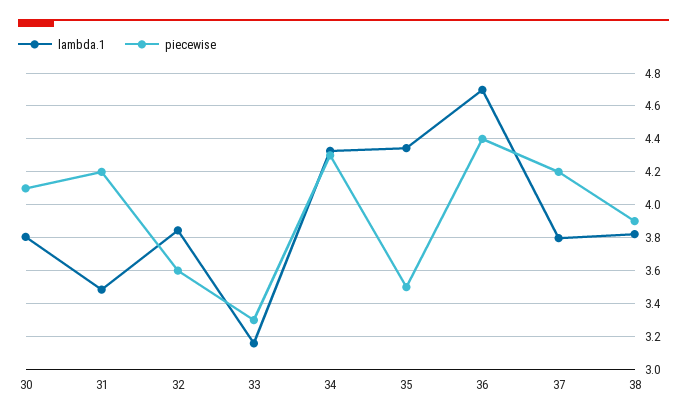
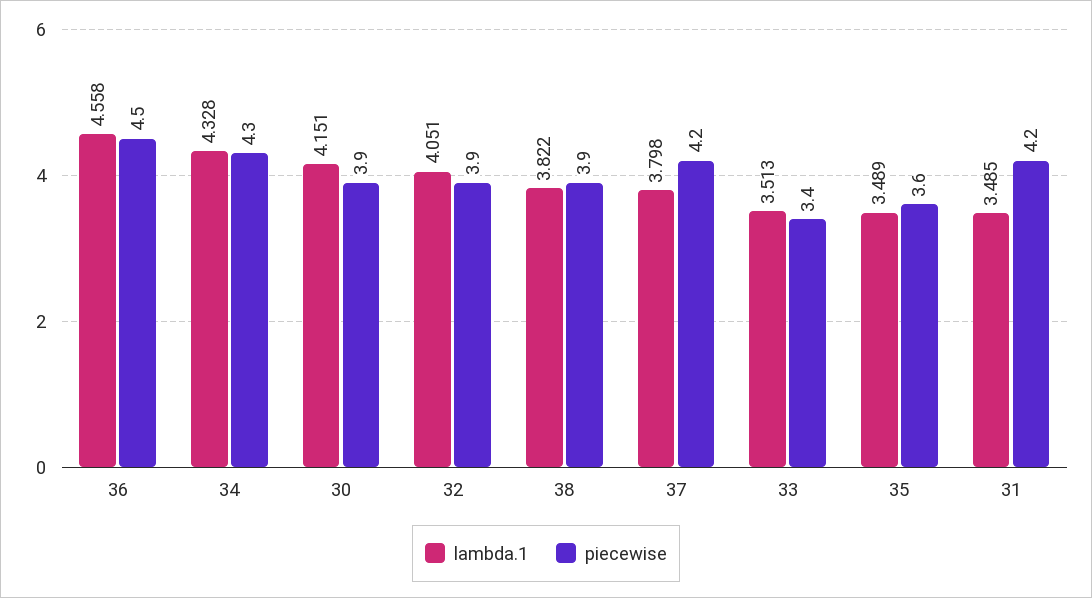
lambda.1, 30: 3.8 -> 4.151
piecewise, 30: 4.1 -> 3.9
lambda.1, 32: 3.85 -> 4.051
piecewise, 32: 3.6 -> 3.9
lambda.1, 33: 3.15 -> 3.513
piecewise, 33: 3.3 -> 3.4
lambda.1, 35: 4.35 -> 3.489
piecewise, 35: 3.5 -> 3.6
lambda.1, 36: 4.7 -> 4.558
piecewise, 36: 4.4 -> 4.5

